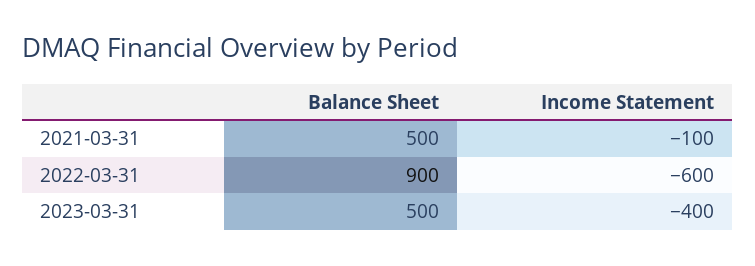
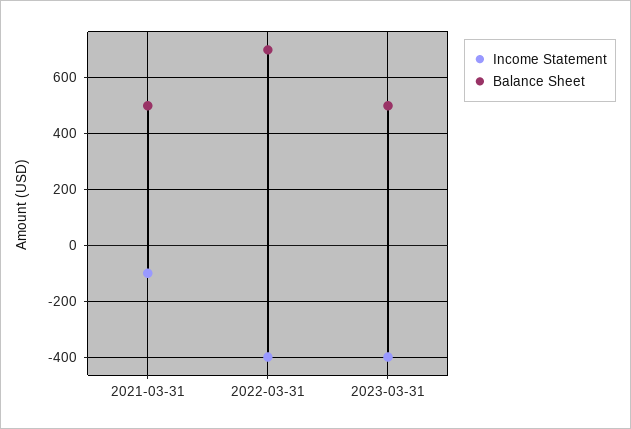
Balance Sheet, 2022-03-31: 900 -> 700
Income Statement, 2022-03-31: -600 -> -400

